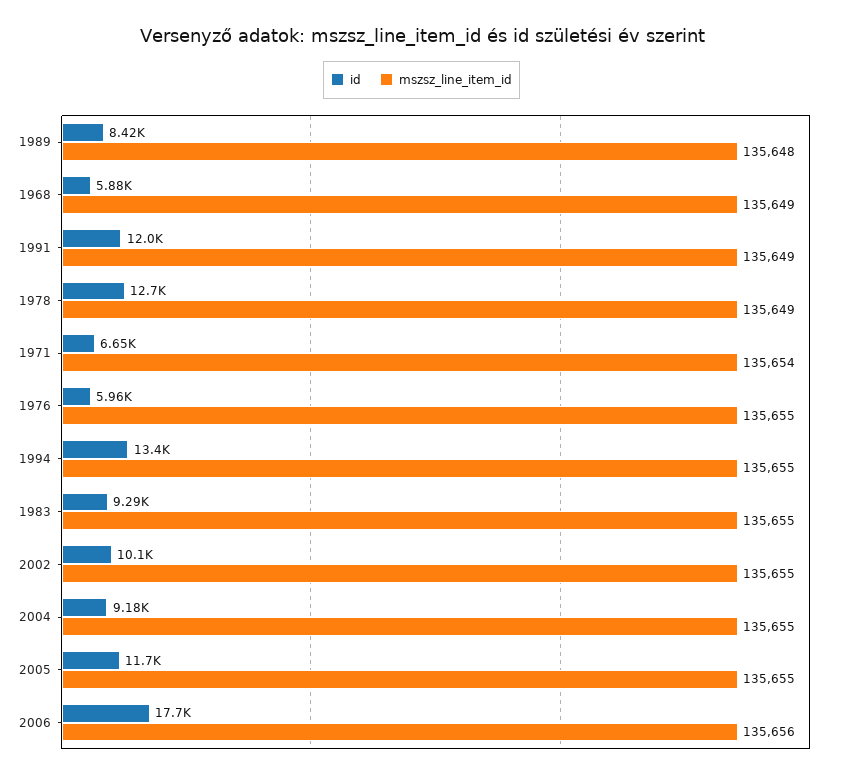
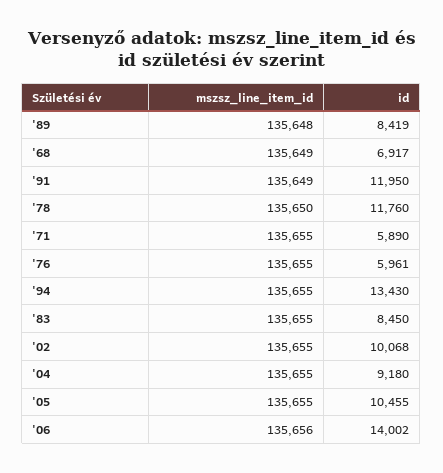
id, 1968: 5880 -> 6917
id, 1978: 12700 -> 11760
mszsz_line_item_id, 1978: 135649 -> 135650
id, 1971: 6650 -> 5890
mszsz_line_item_id, 1971: 135654 -> 135655
id, 1983: 9290 -> 8450
id, 2005: 11700 -> 10455
id, 2006: 17700 -> 14002

